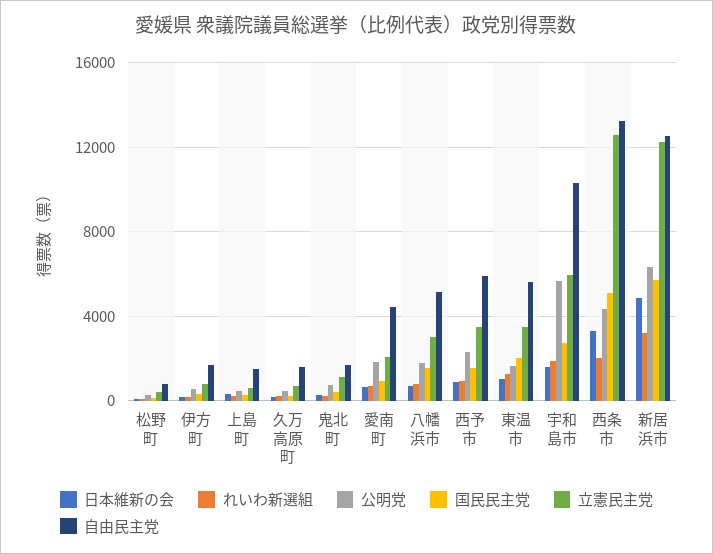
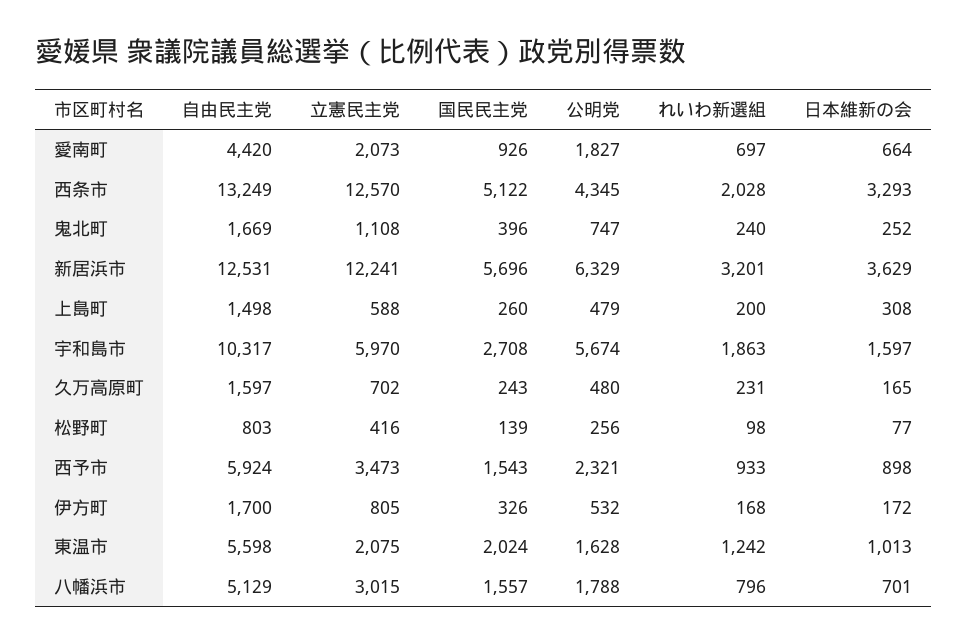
立憲民主党, 東温市: 3500 -> 2075
日本維新の会, 新居浜市: 5000 -> 3629

